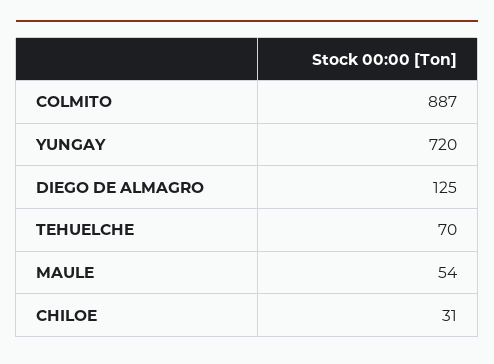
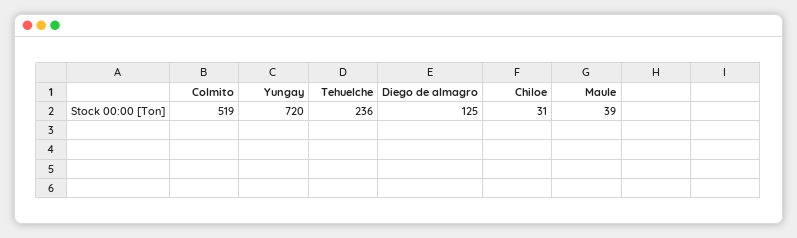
COLMITO: 887 -> 519
TEHUELCHE: 70 -> 236
MAULE: 54 -> 39

